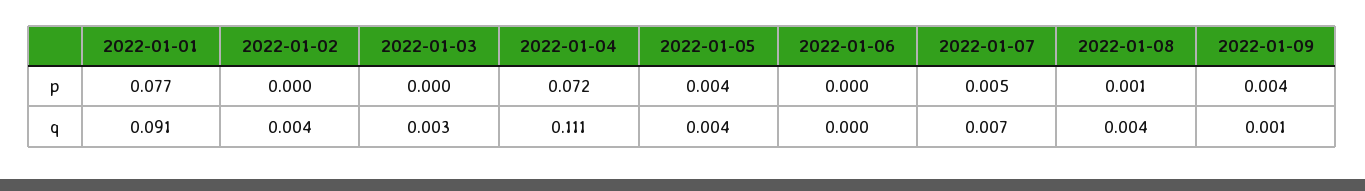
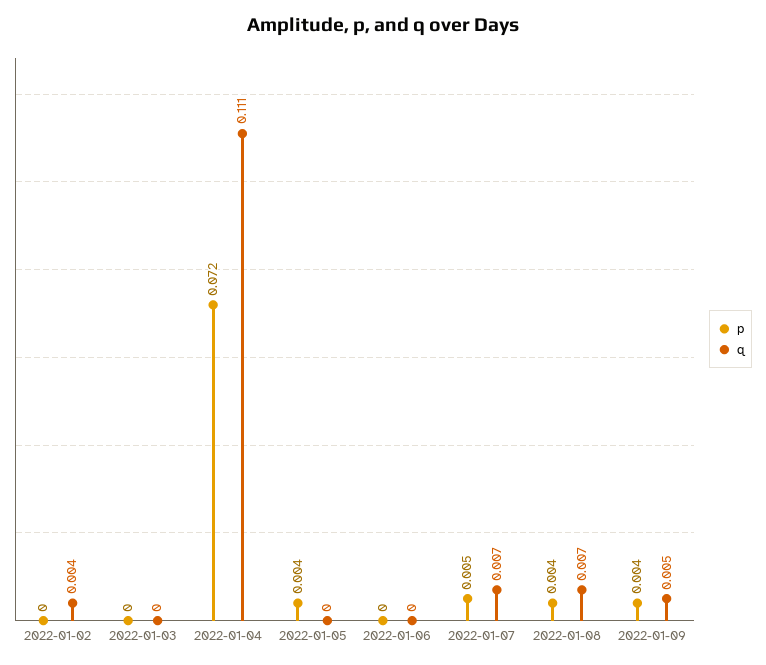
p, 2022-01-01: 0.077 -> none
p, 2022-01-08: 0.001 -> 0.004
q, 2022-01-01: 0.091 -> none
q, 2022-01-03: 0.003 -> 0
q, 2022-01-05: 0.004 -> 0
q, 2022-01-08: 0.004 -> 0.007
q, 2022-01-09: 0.001 -> 0.005

